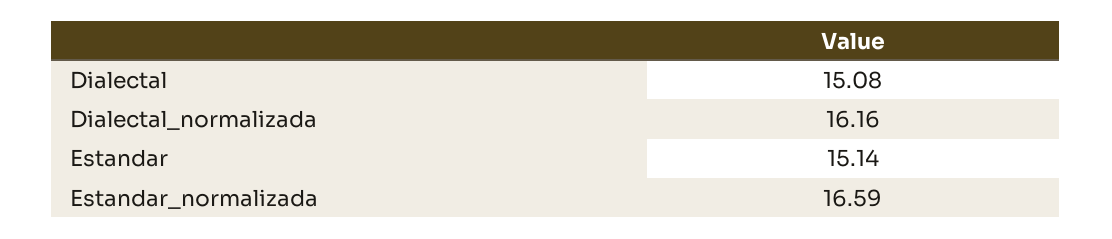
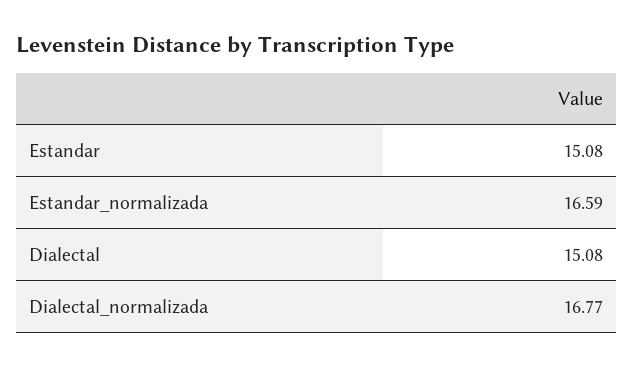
Dialectal_normalizada: 16.16 -> 16.77
Estandar: 15.14 -> 15.08

